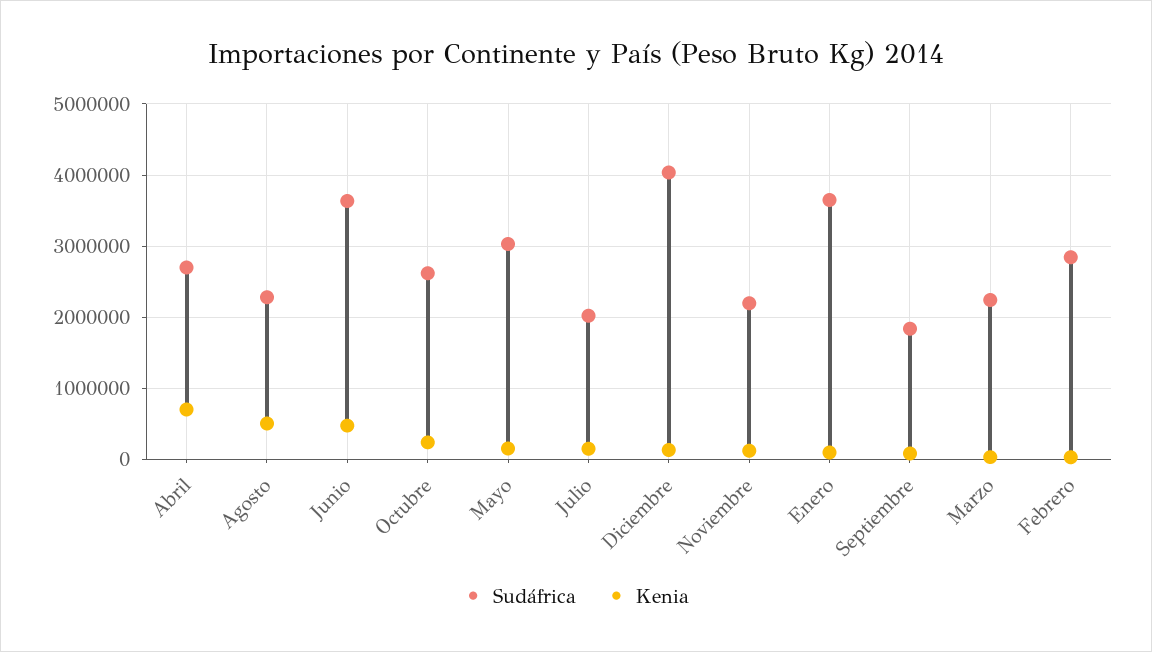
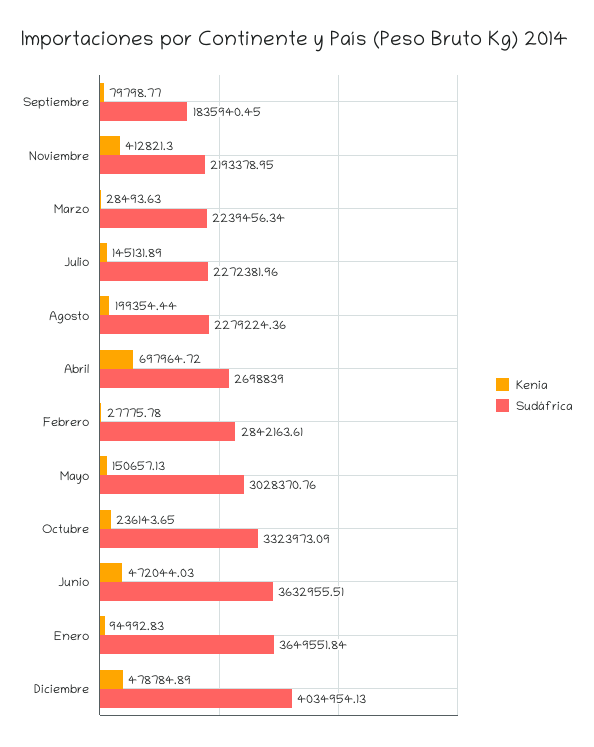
Kenia, Agosto: 500000 -> 199354.44
Sudáfrica, Octubre: 2600000 -> 3323973.09
Sudáfrica, Julio: 2000000 -> 2272381.96
Kenia, Diciembre: 100000 -> 478784.89
Kenia, Noviembre: 100000 -> 412821.3

